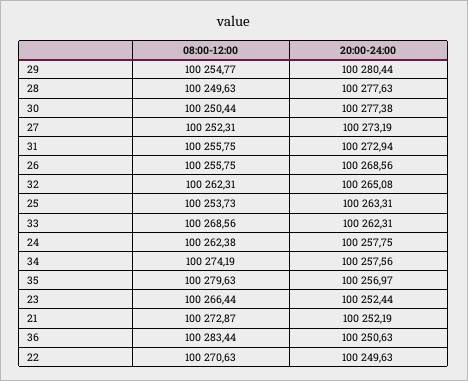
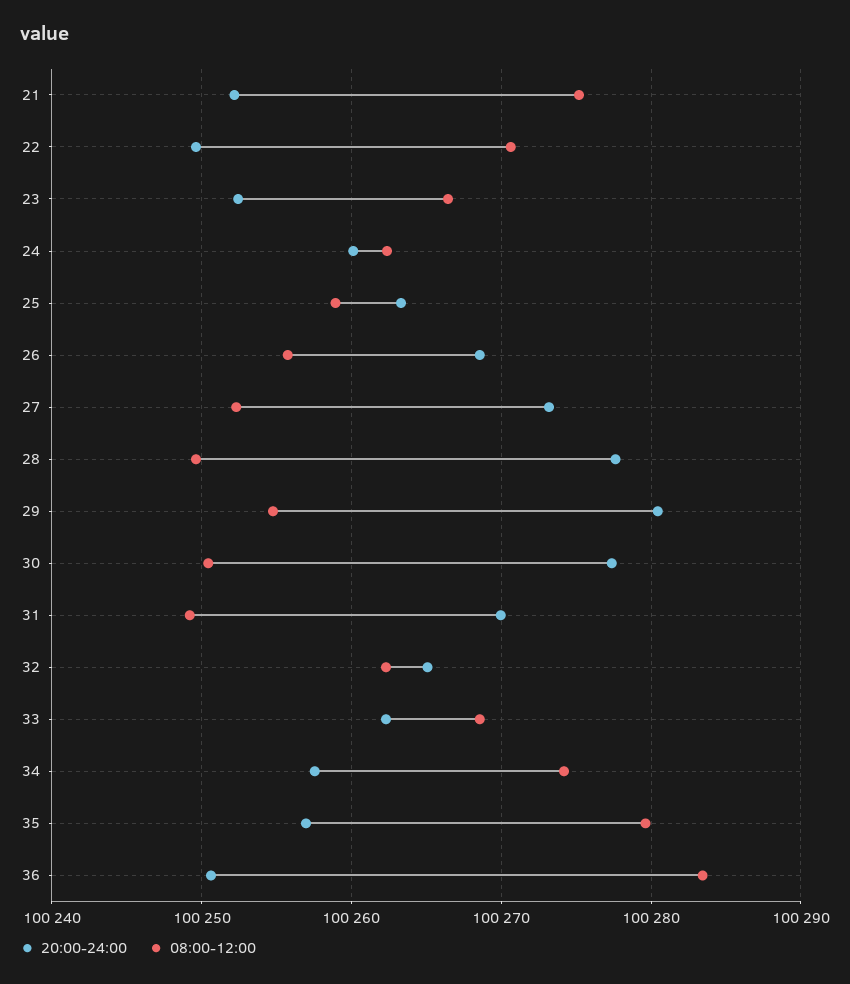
08:00-12:00, 31: 100255.75 -> 100249
20:00-24:00, 31: 100272.94 -> 100270
08:00-12:00, 25: 100253.73 -> 100259
20:00-24:00, 24: 100257.75 -> 100260
08:00-12:00, 21: 100272.87 -> 100275

